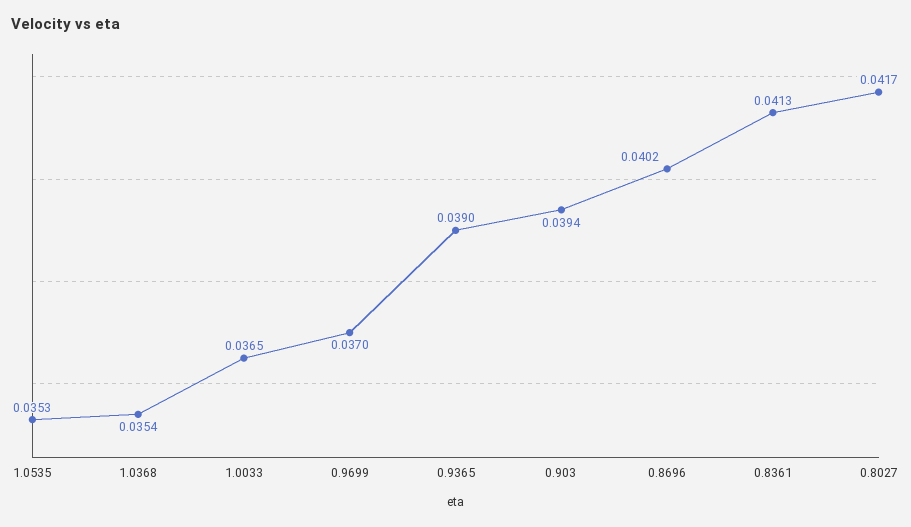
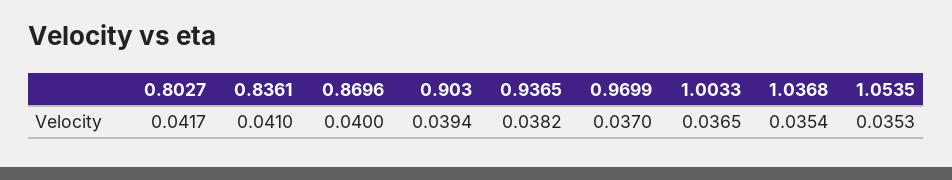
0.9365: 0.039 -> 0.0382
0.8696: 0.0402 -> 0.04
0.8361: 0.0413 -> 0.041

